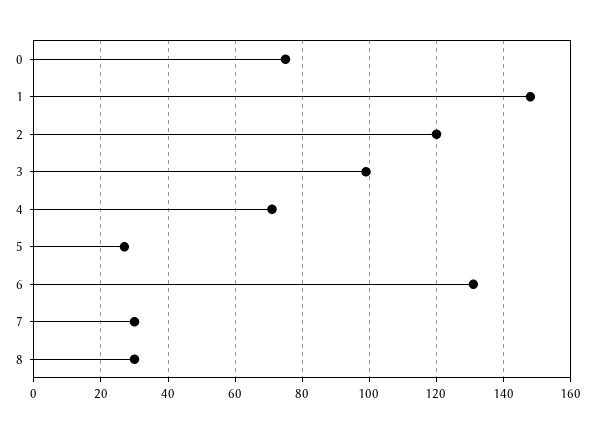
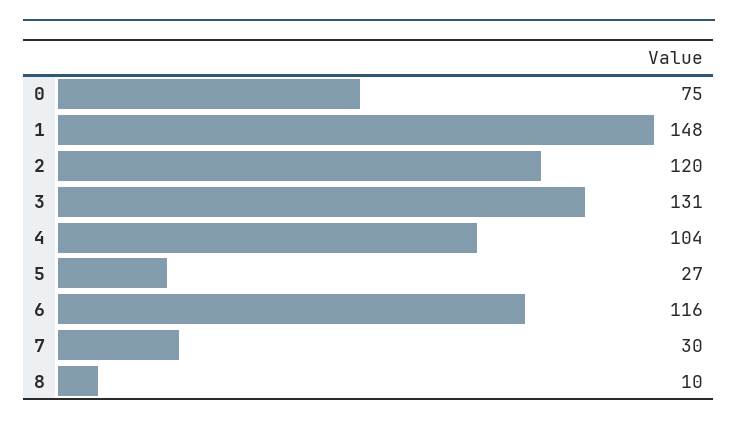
3: 100 -> 131
4: 70 -> 104
6: 130 -> 116
8: 30 -> 10

